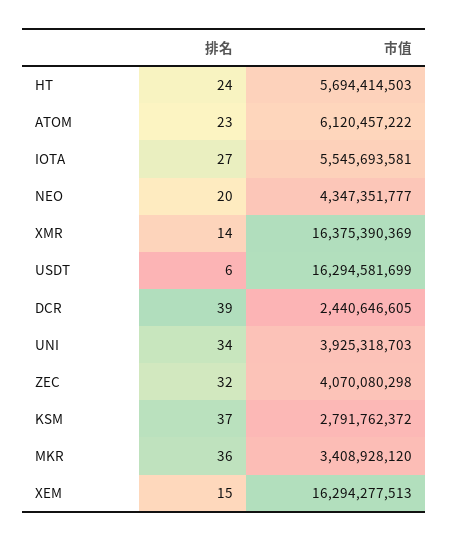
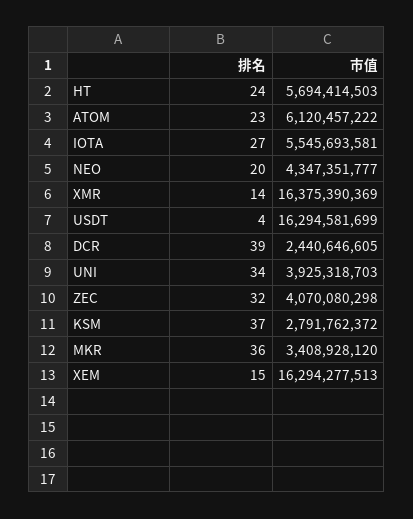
排名, USDT: 6 -> 4

